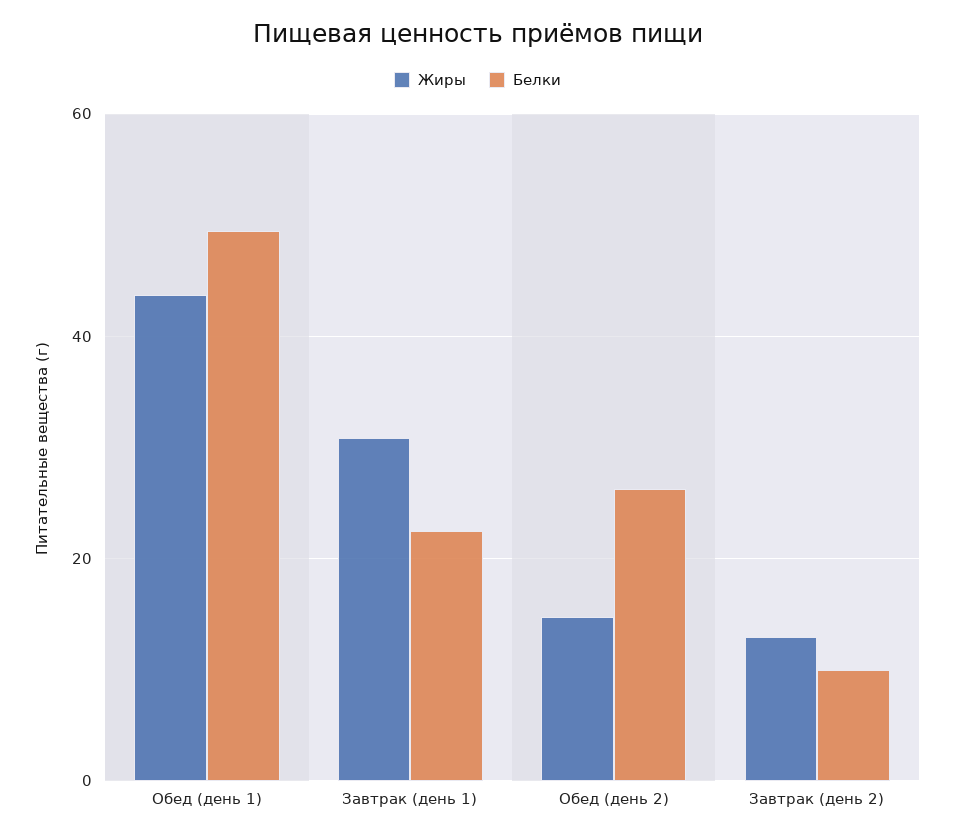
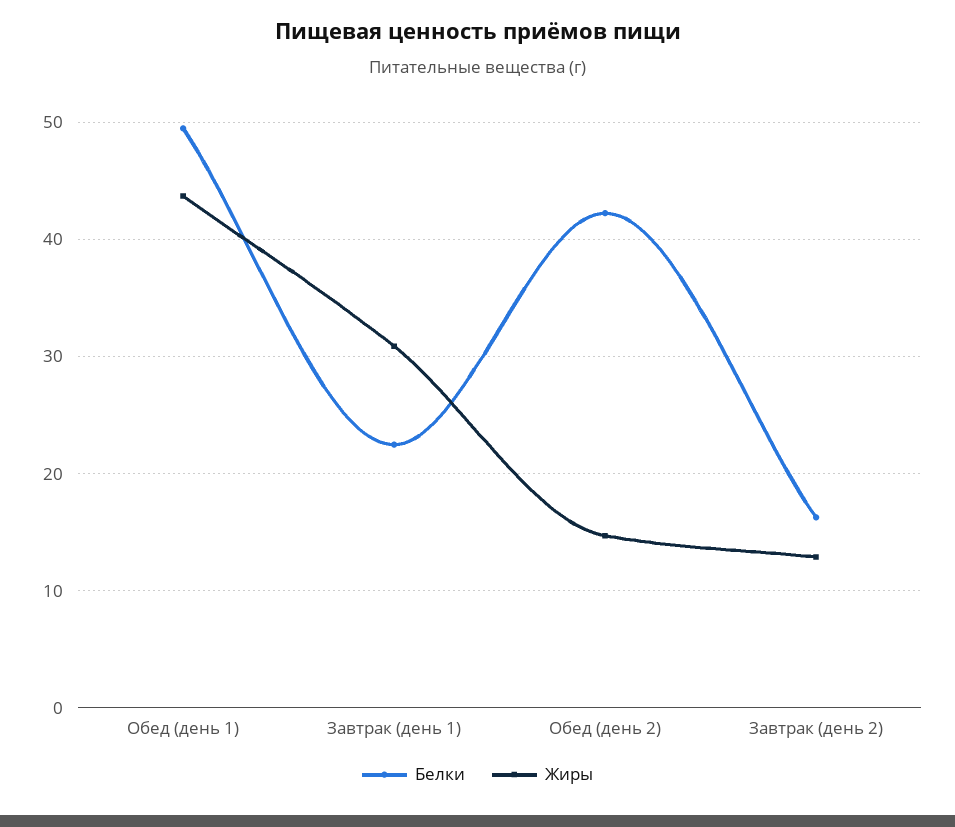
Белки, Обед (день 2): 26 -> 42
Белки, Завтрак (день 2): 10 -> 16

